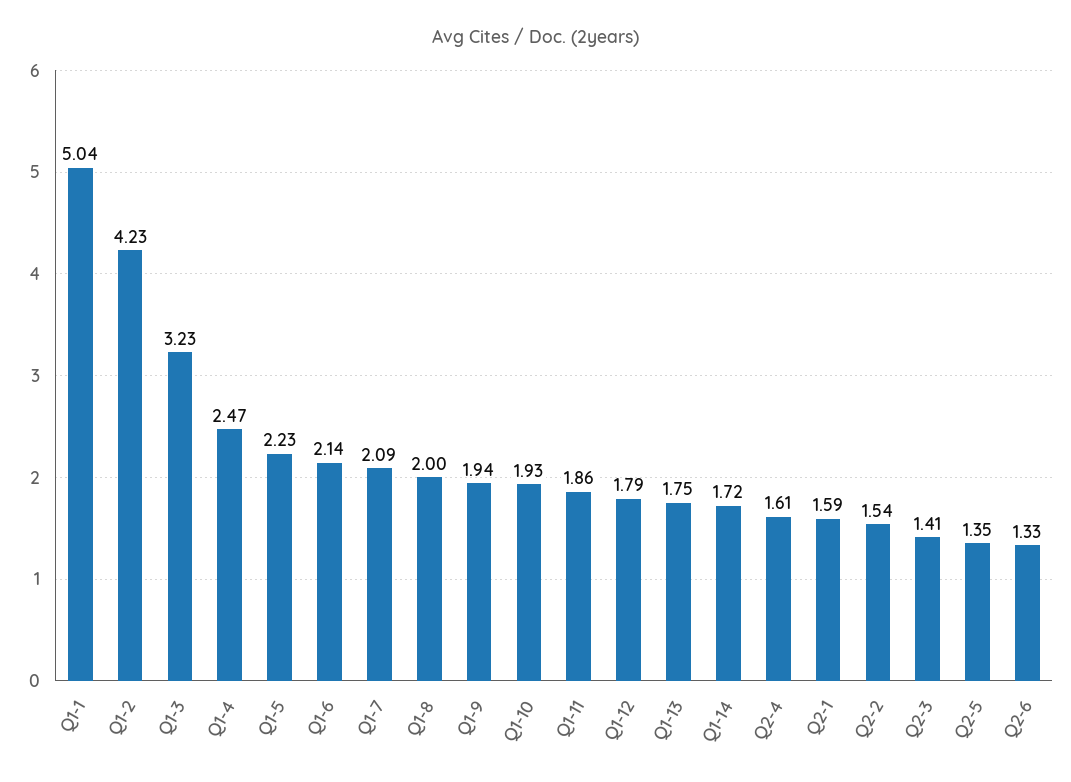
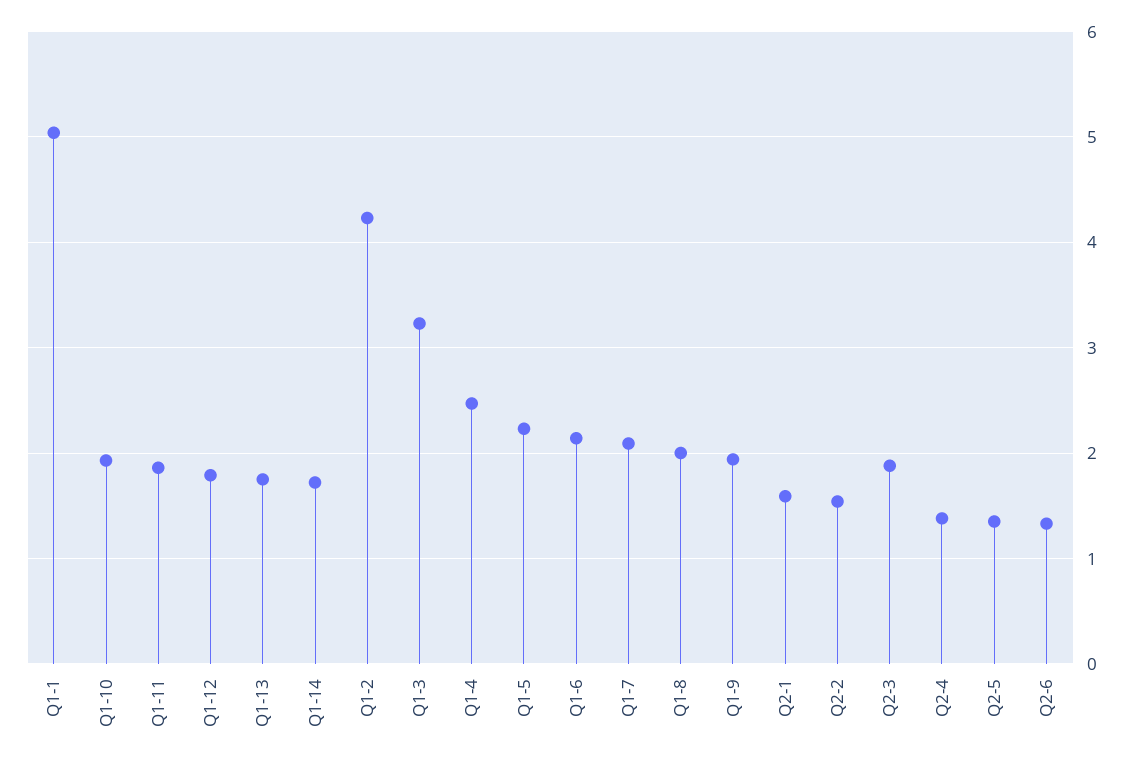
Q2-4: 1.61 -> 1.4
Q2-3: 1.41 -> 1.9

